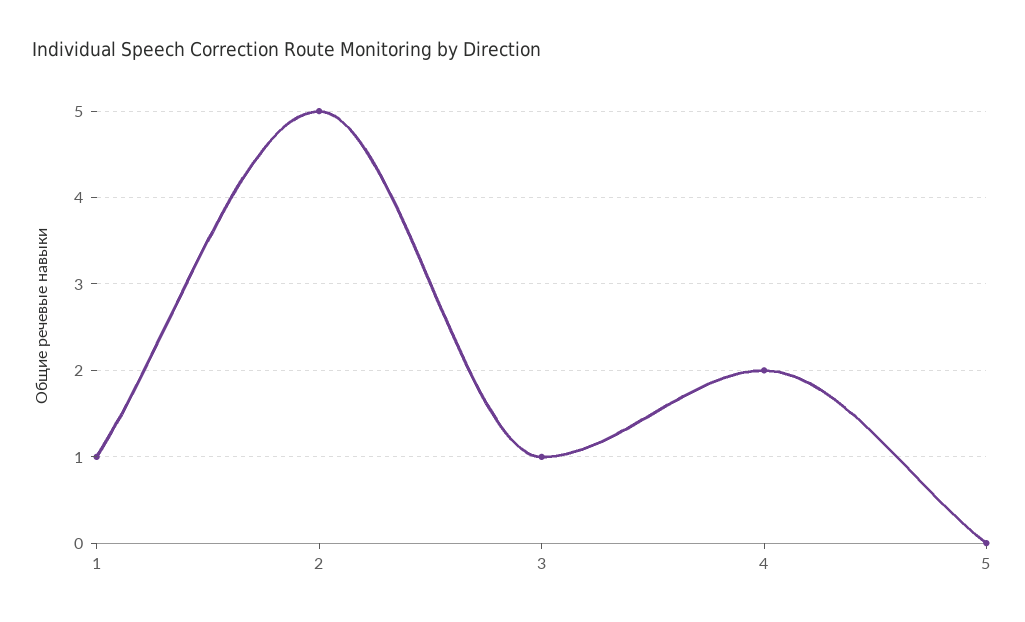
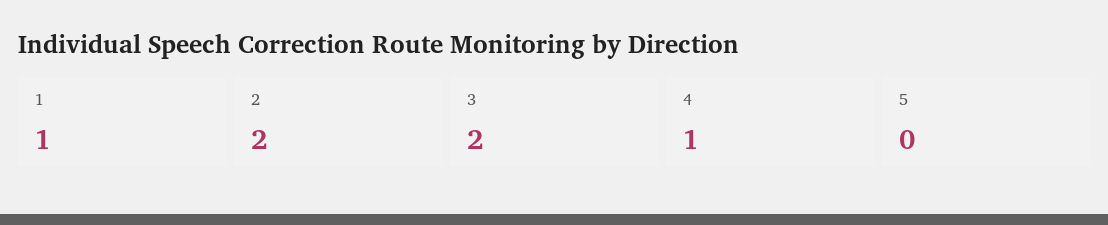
2: 5 -> 2
3: 1 -> 2
4: 2 -> 1

